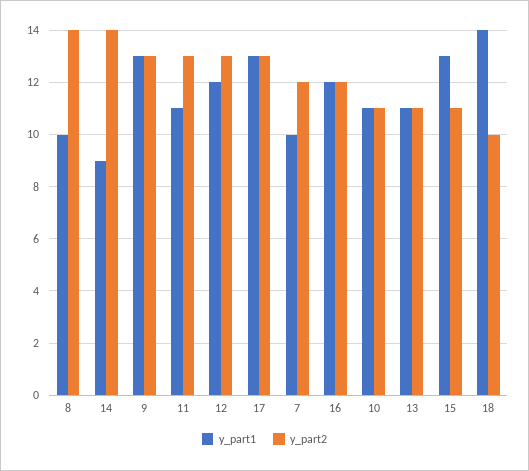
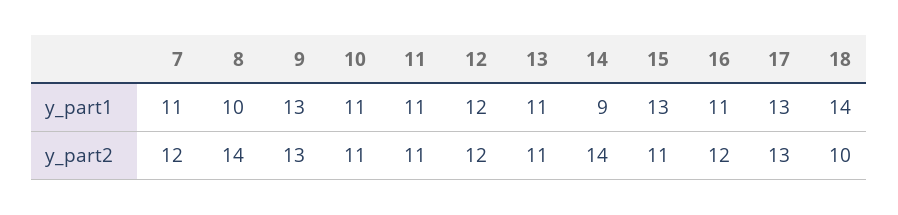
y_part2, 11: 13 -> 11
y_part2, 12: 13 -> 12
y_part1, 7: 10 -> 11
y_part1, 16: 12 -> 11

